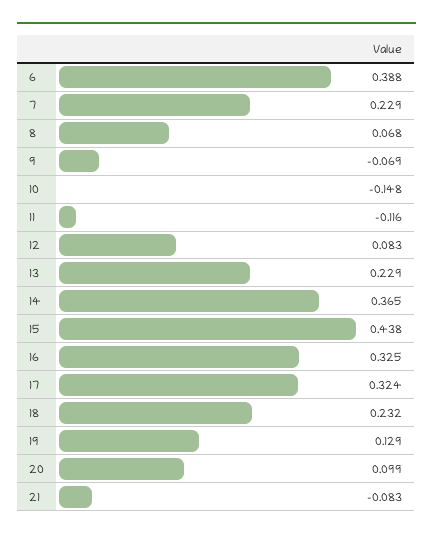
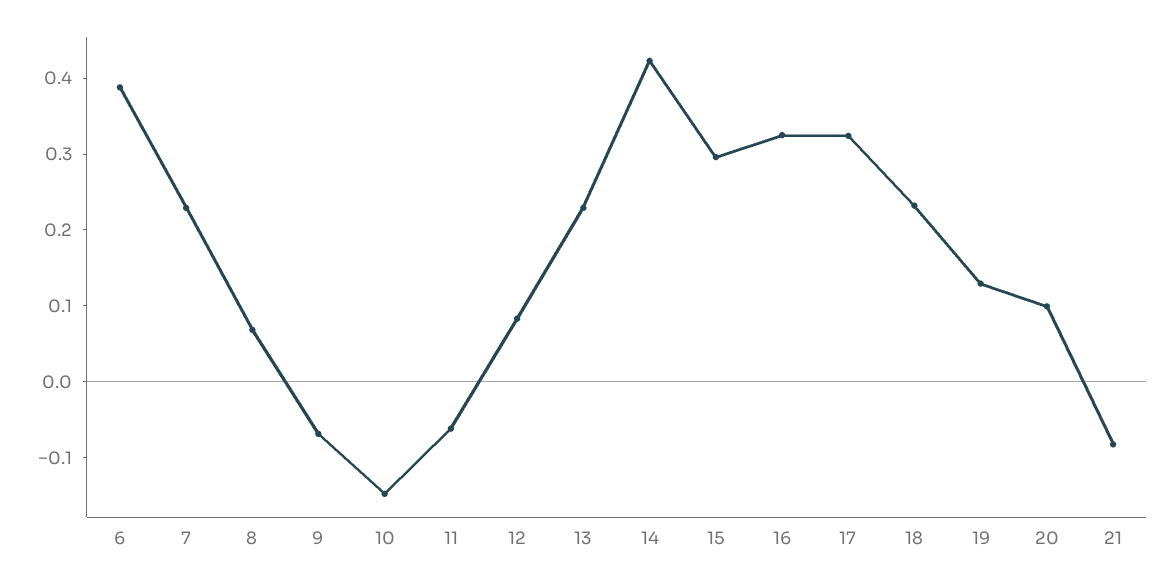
11: -0.116 -> -0.06
14: 0.365 -> 0.42
15: 0.438 -> 0.3

